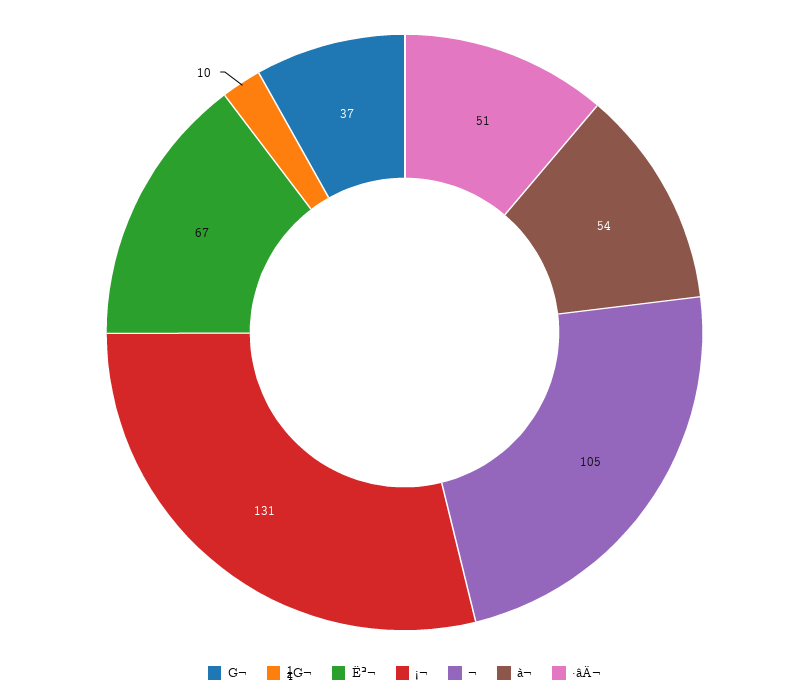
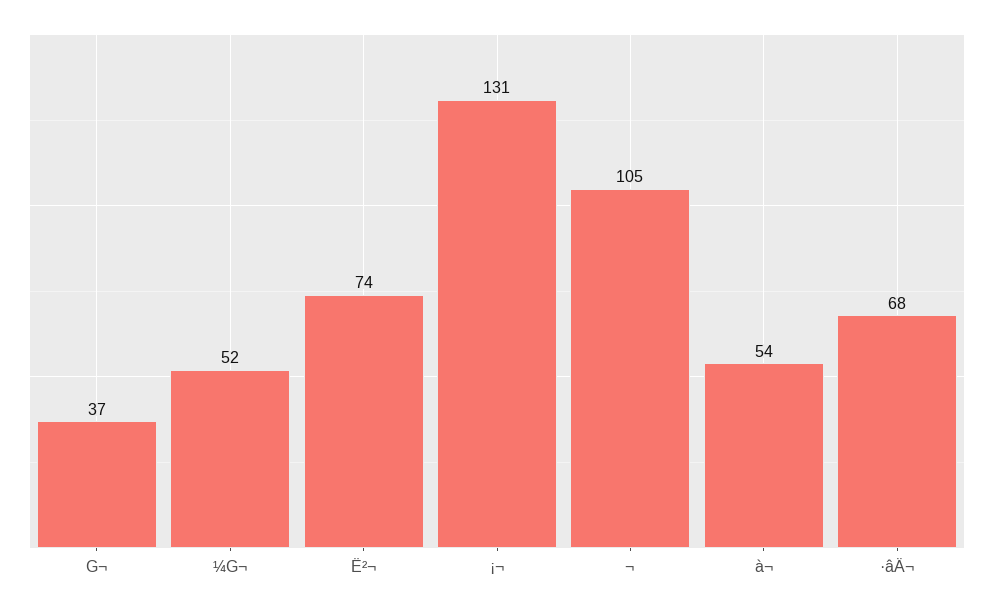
¼G¬: 10 -> 52
Ë²¬: 67 -> 74
·âÄ¬: 51 -> 68

